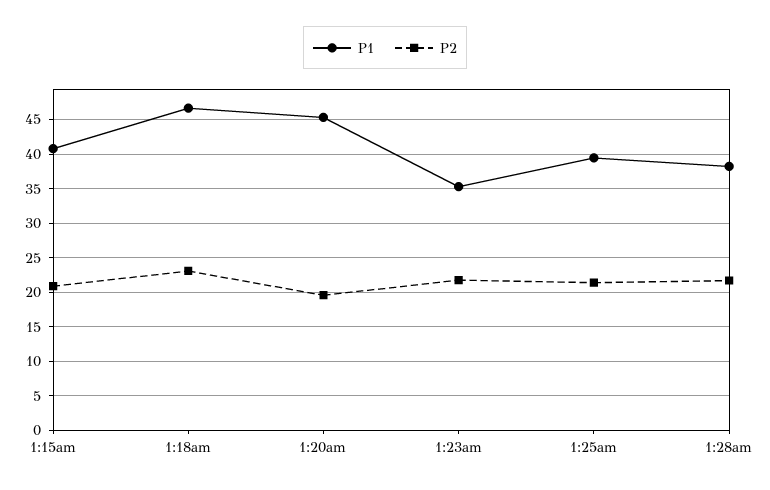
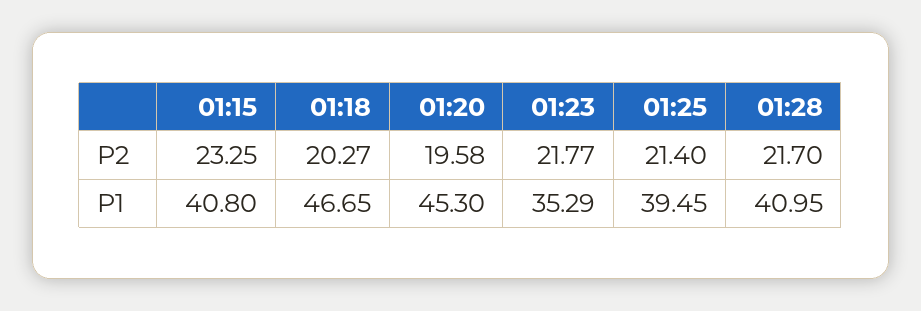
P2, 1:15am: 21 -> 23.25
P2, 1:18am: 23 -> 20.27
P1, 1:28am: 38 -> 40.95

